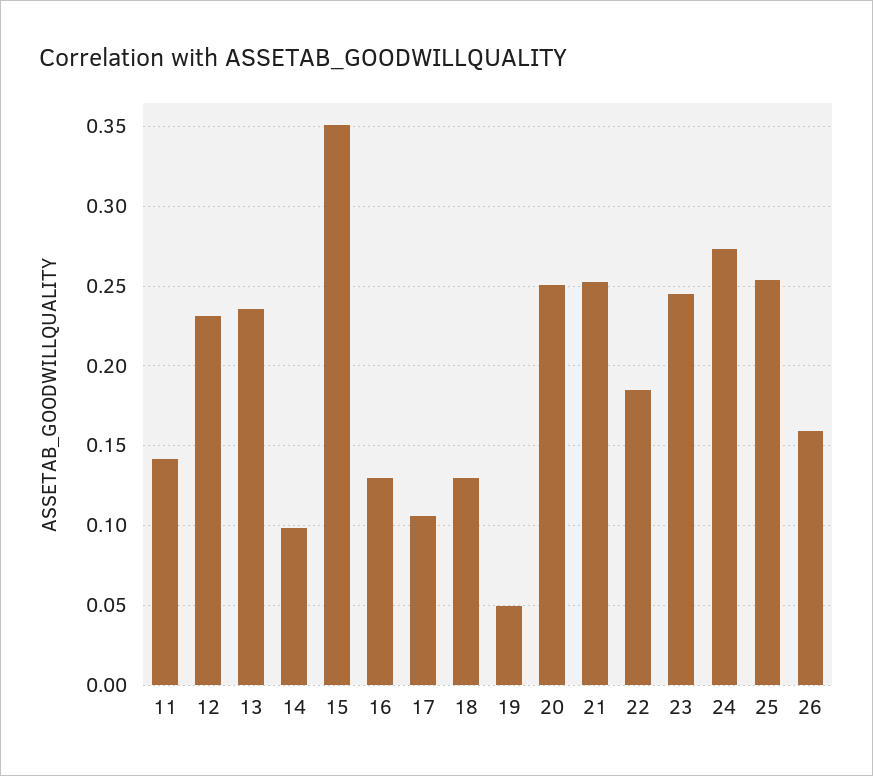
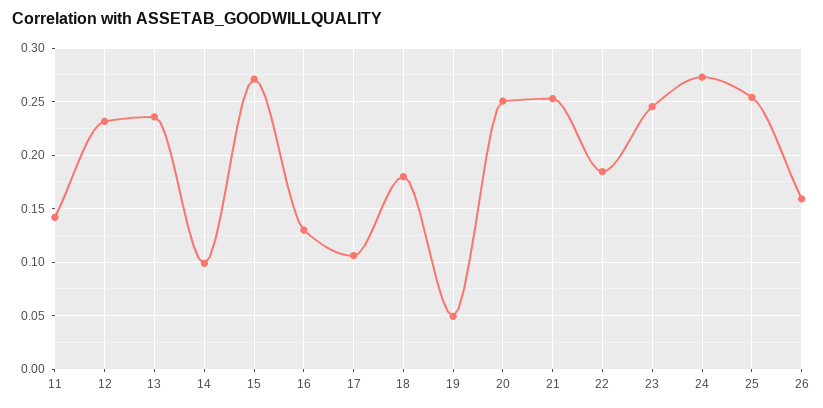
15: 0.35 -> 0.27
18: 0.13 -> 0.18

